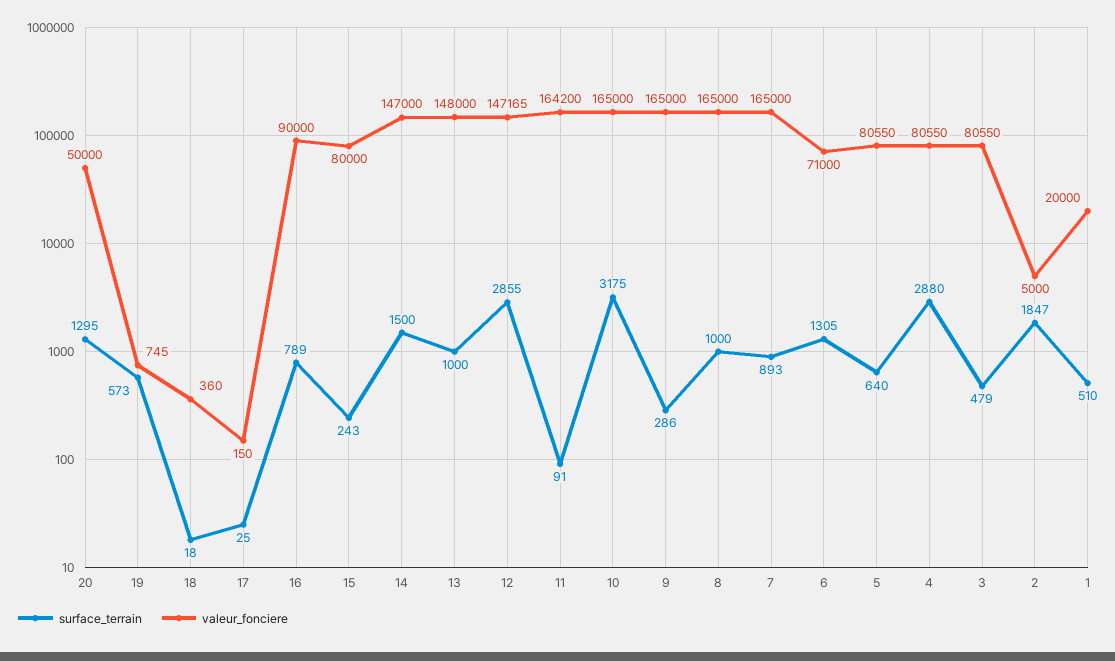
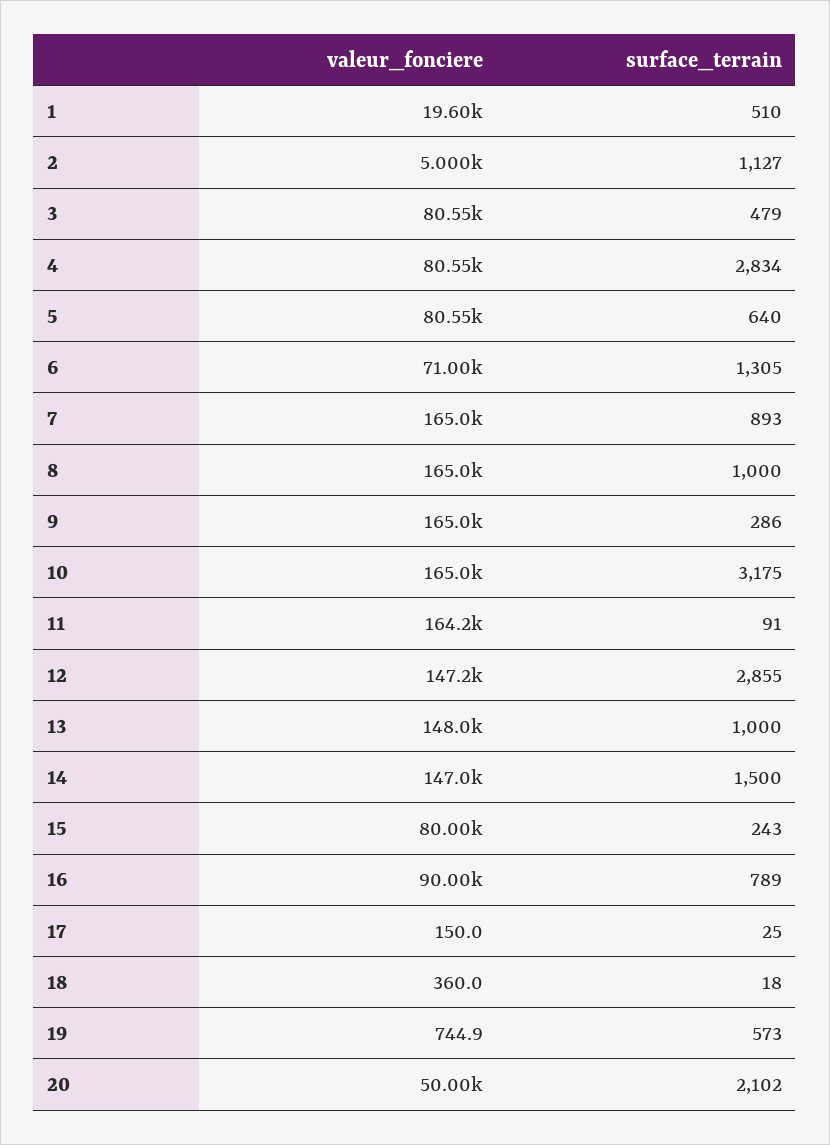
surface_terrain, 20: 1295 -> 2102
surface_terrain, 4: 2880 -> 2834
surface_terrain, 2: 1847 -> 1127
valeur_fonciere, 1: 20000 -> 19600

